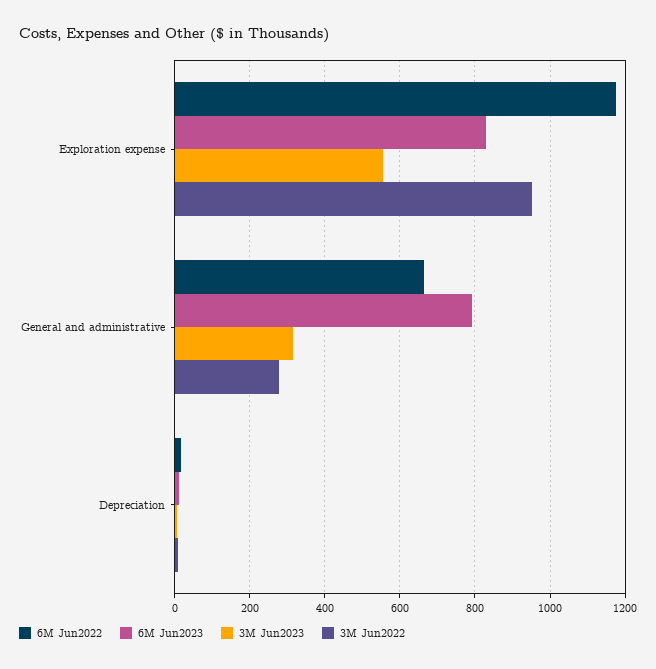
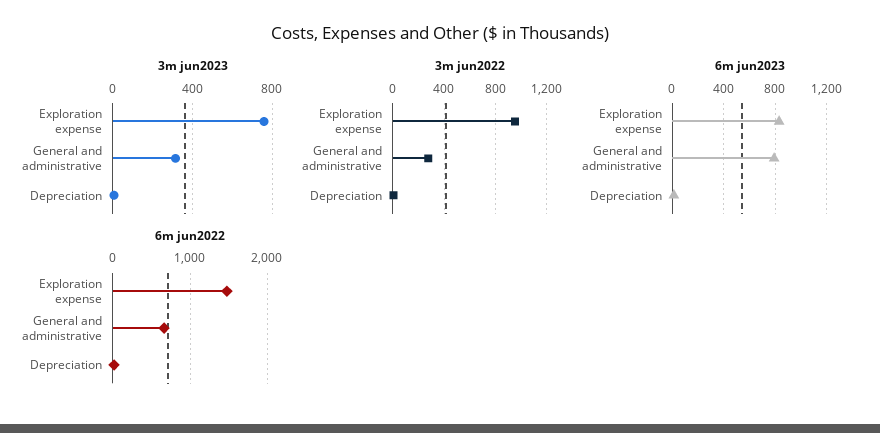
6M Jun2022, Exploration expense: 1180 -> 1500
3M Jun2023, Exploration expense: 560 -> 750

